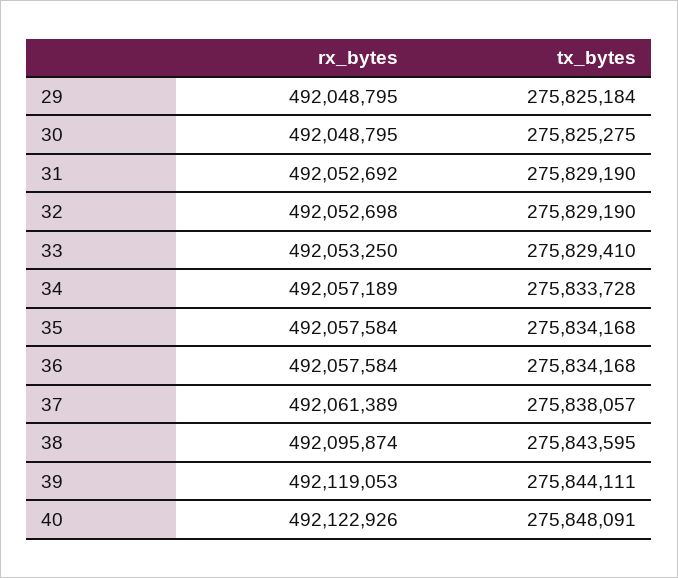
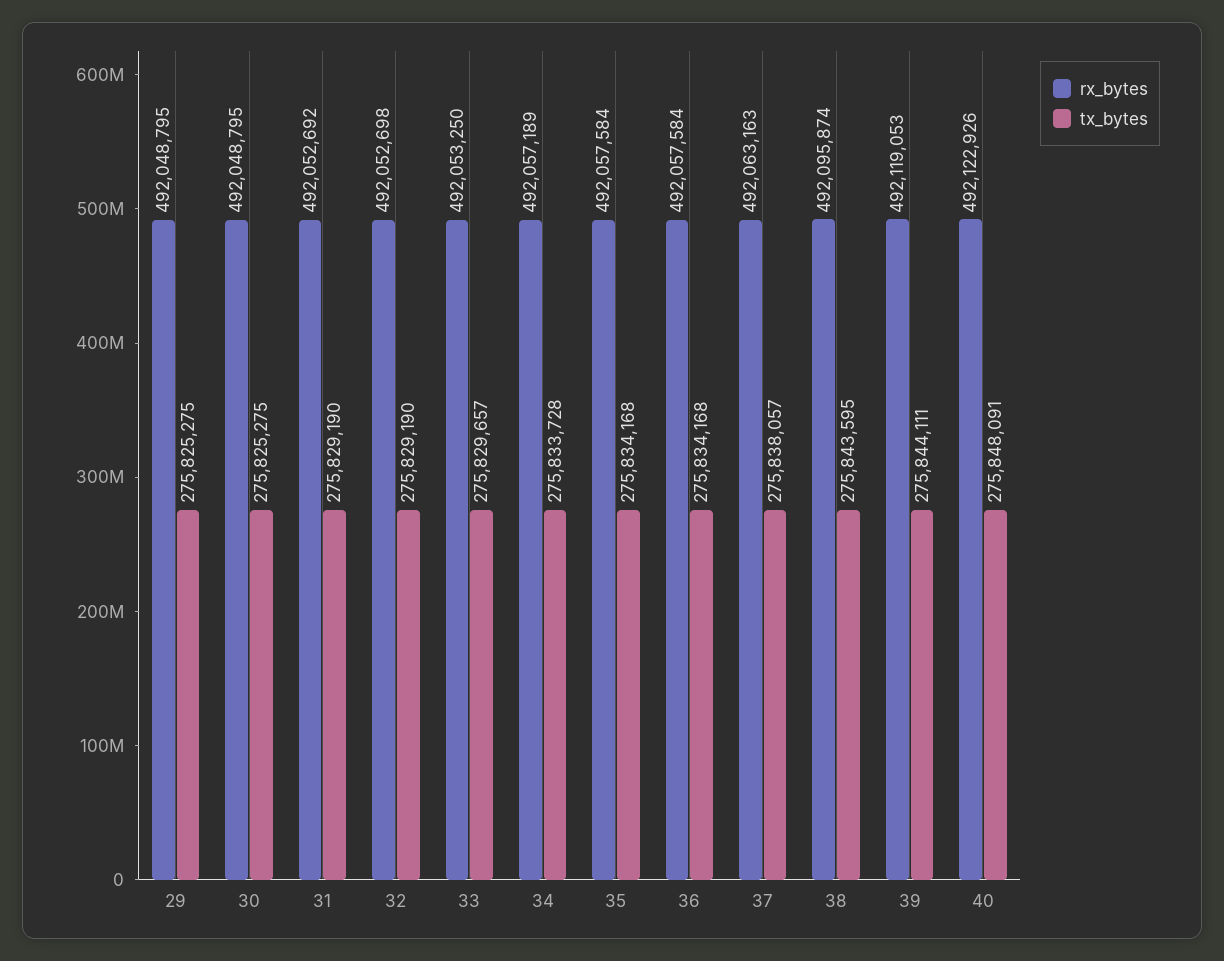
tx_bytes, 29: 275825184 -> 275825275
tx_bytes, 33: 275829410 -> 275829657
rx_bytes, 37: 492061389 -> 492063163

